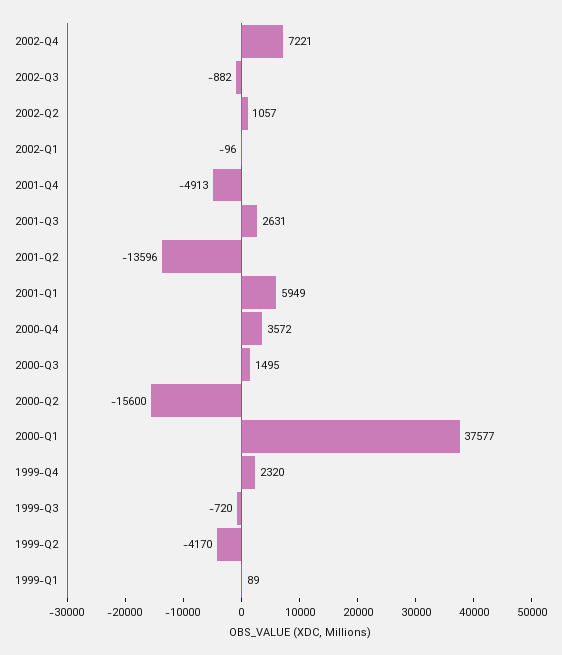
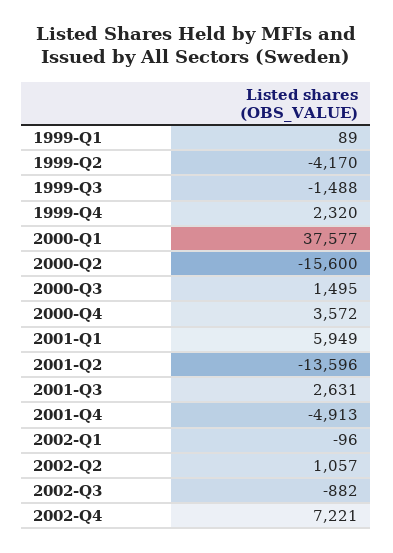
1999-Q3: -720 -> -1488

